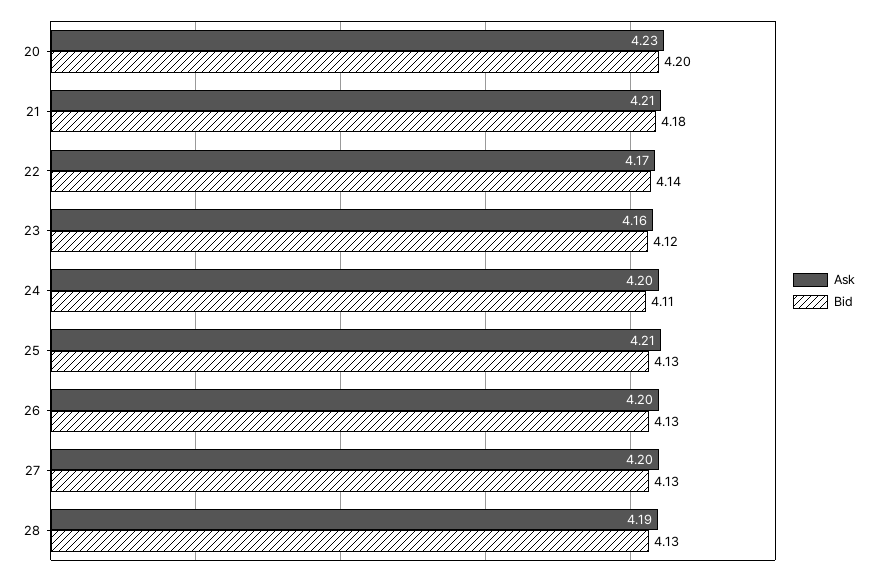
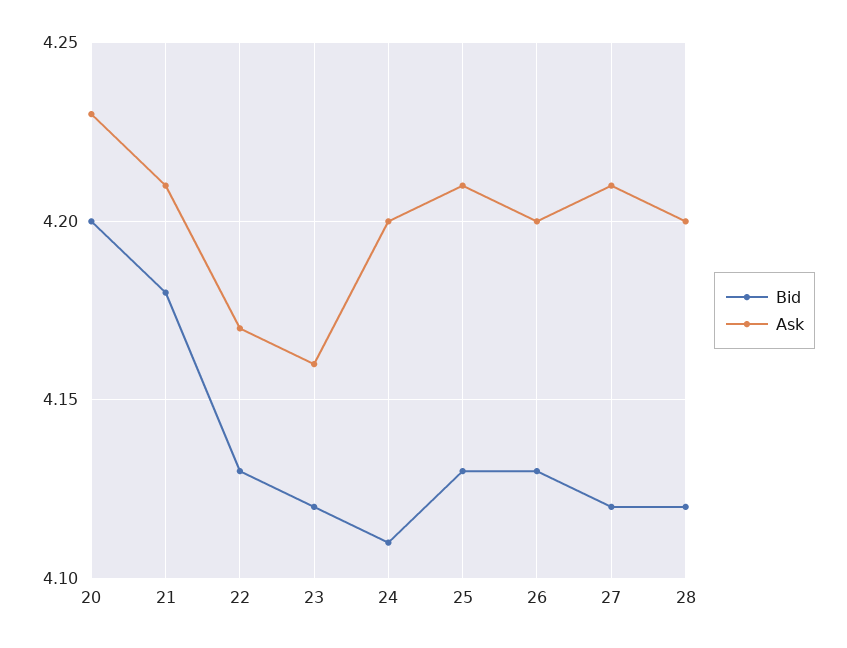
Bid, 22: 4.14 -> 4.13
Ask, 27: 4.2 -> 4.21
Bid, 27: 4.13 -> 4.12
Ask, 28: 4.19 -> 4.2
Bid, 28: 4.13 -> 4.12

